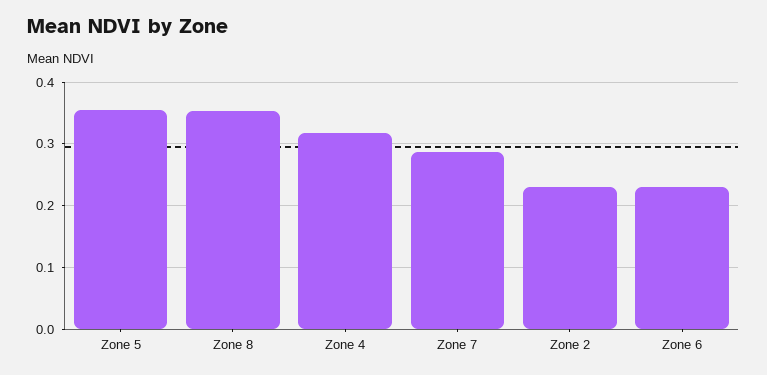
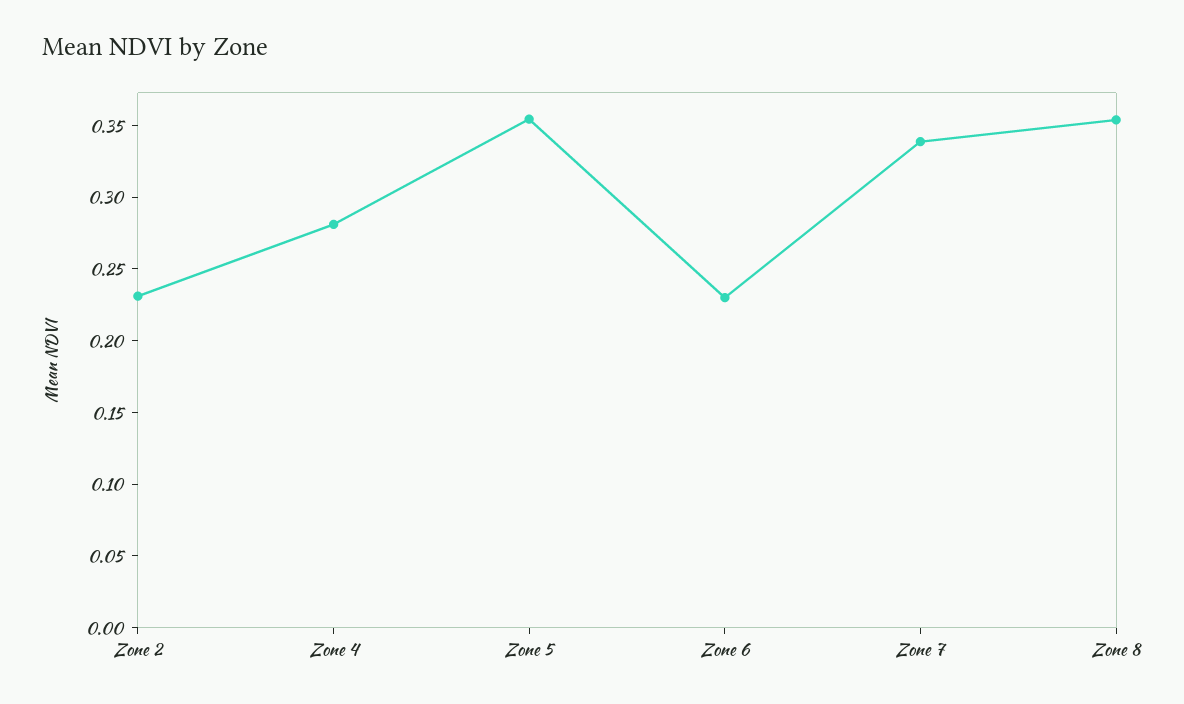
Zone 4: 0.32 -> 0.28
Zone 7: 0.29 -> 0.34

